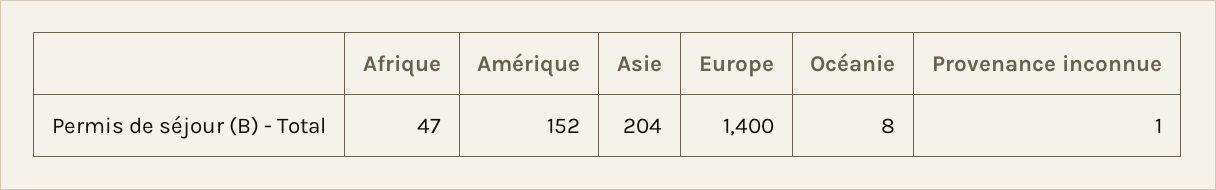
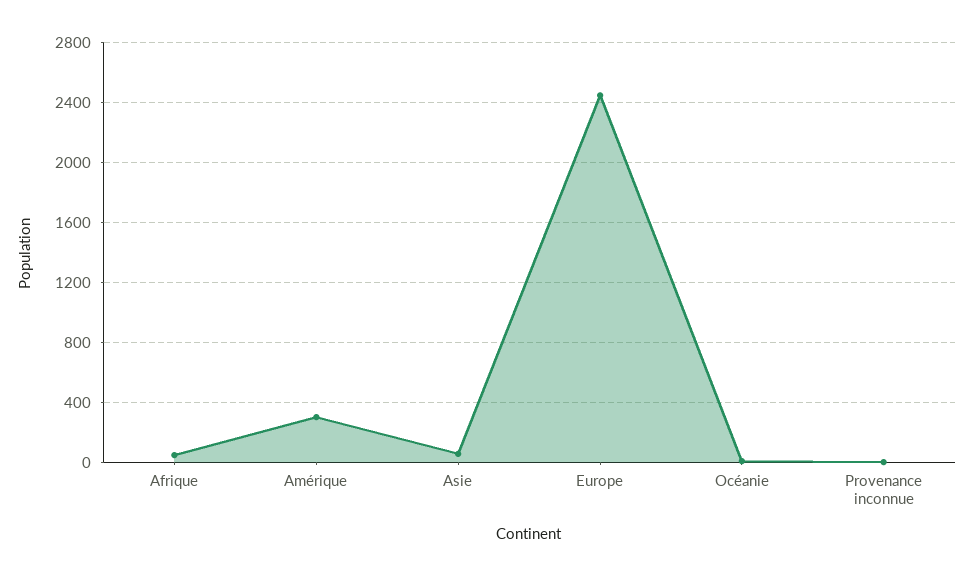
Amérique: 152 -> 300
Asie: 204 -> 50
Europe: 1400 -> 2450

